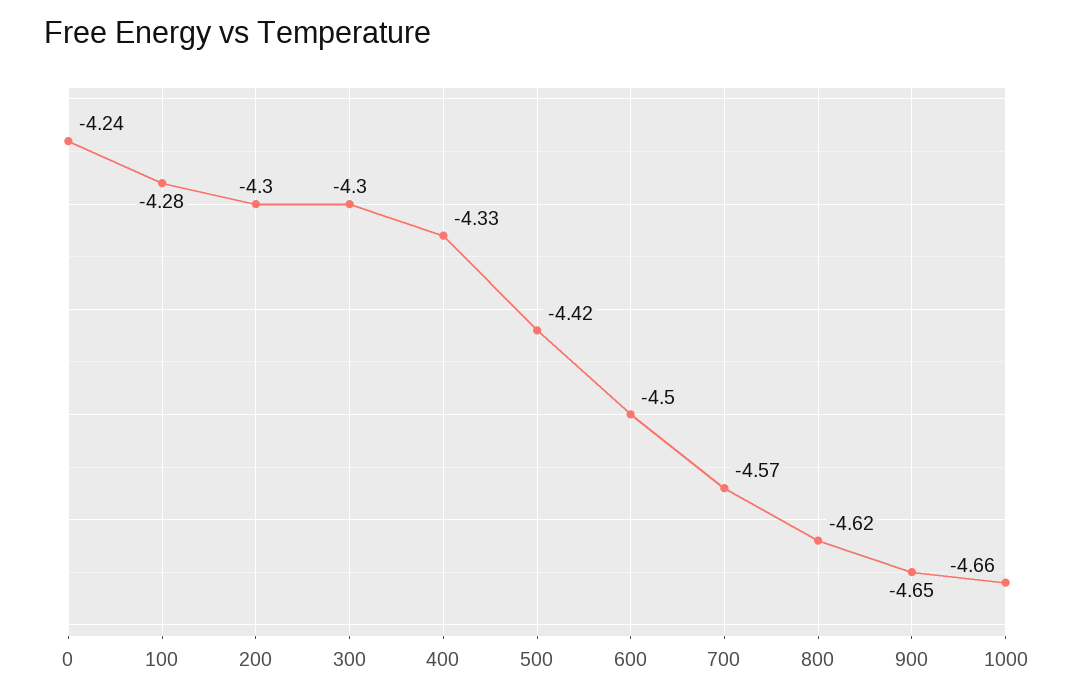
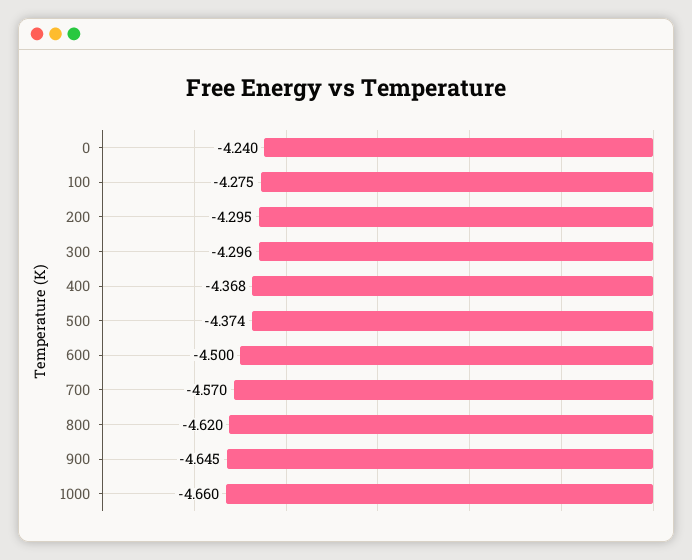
400: -4.33 -> -4.368
500: -4.42 -> -4.374

